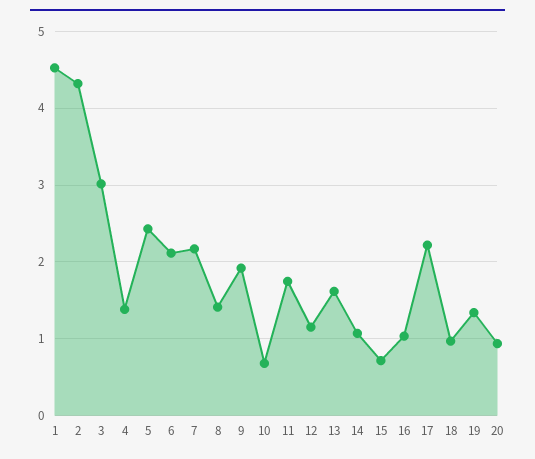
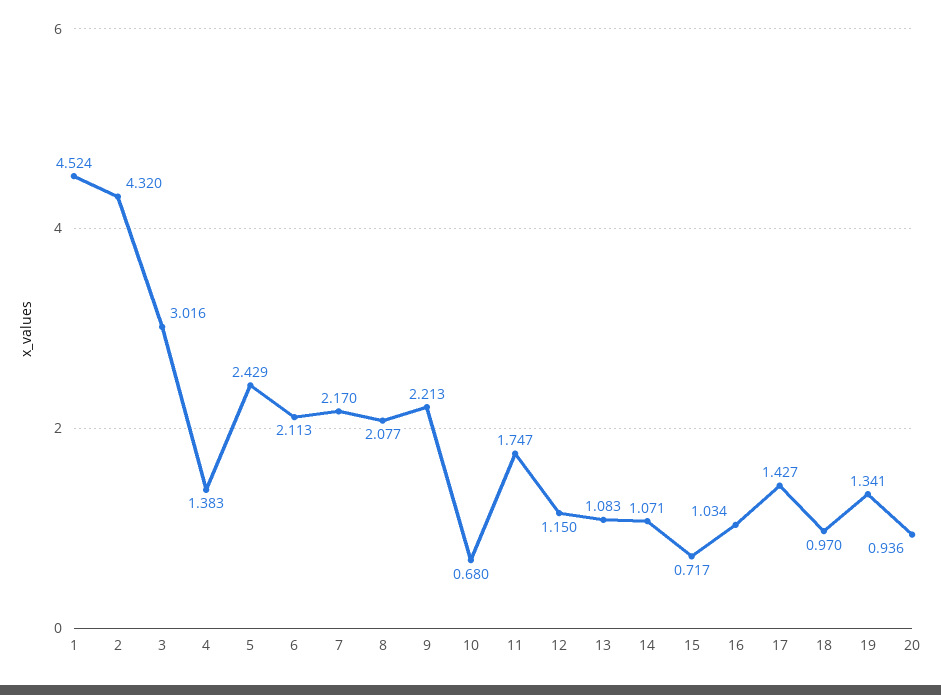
8: 1.4 -> 2.077
9: 1.9 -> 2.213
13: 1.6 -> 1.083
17: 2.2 -> 1.427

